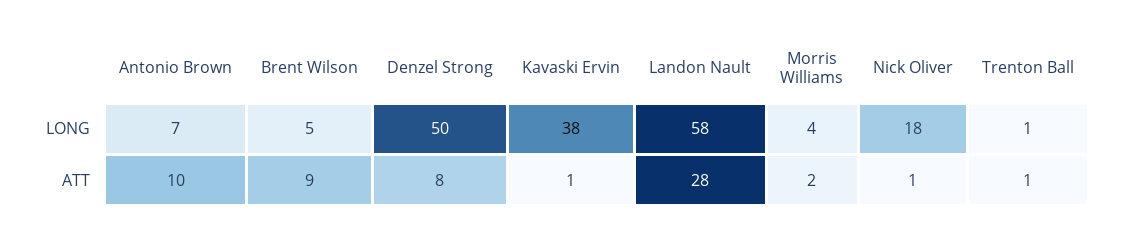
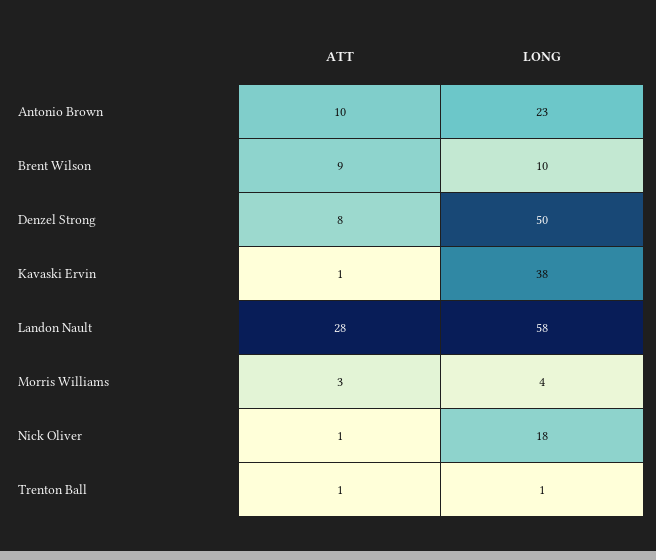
Antonio Brown, LONG: 7 -> 23
Brent Wilson, LONG: 5 -> 10
Morris Williams, ATT: 2 -> 3

